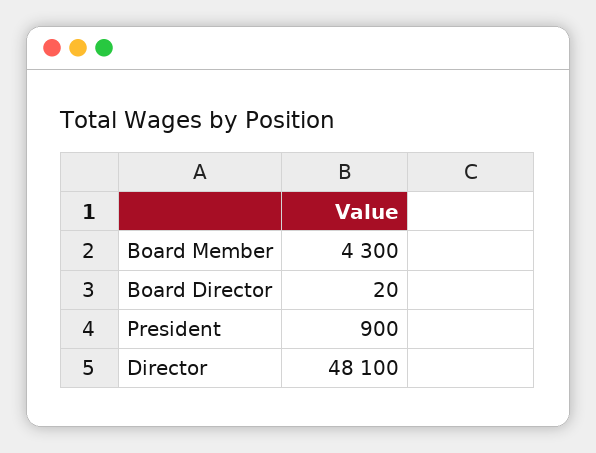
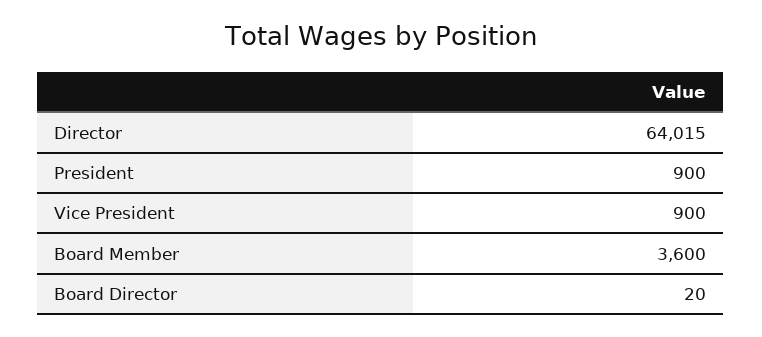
Board Member: 4300 -> 3600
Director: 48100 -> 64015
Vice President: none -> 900

